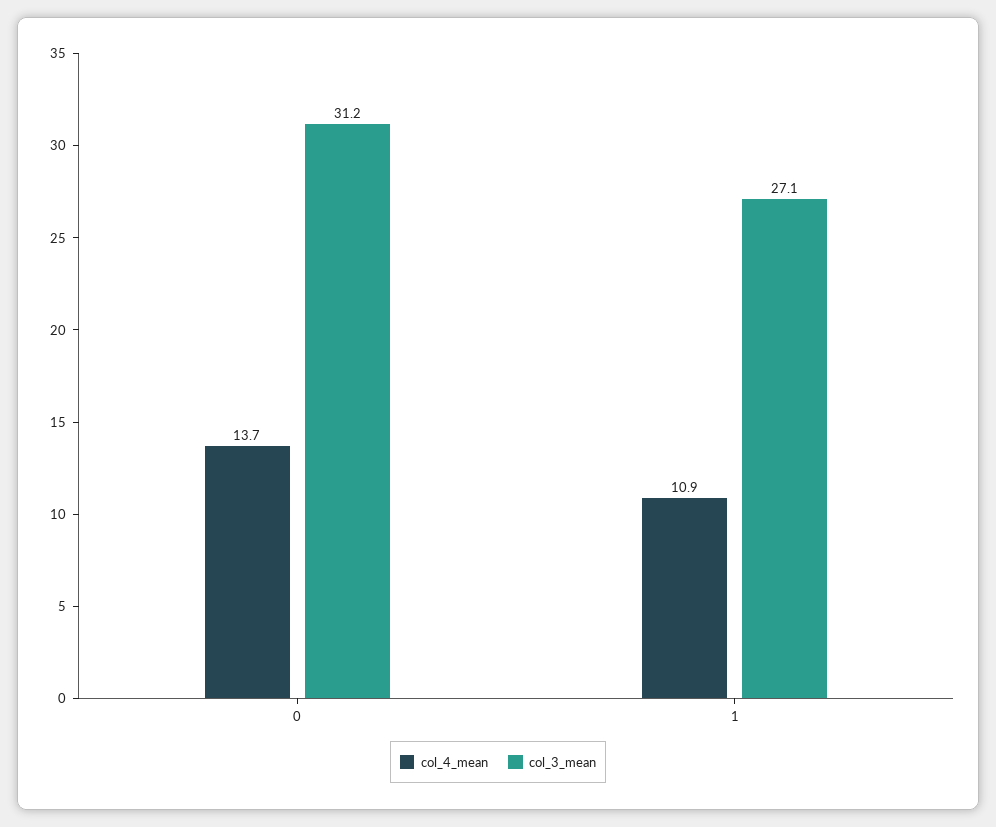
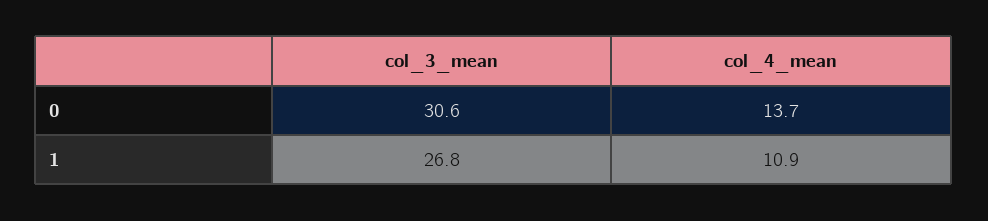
col_3_mean, 0: 31.2 -> 30.6
col_3_mean, 1: 27.1 -> 26.8

